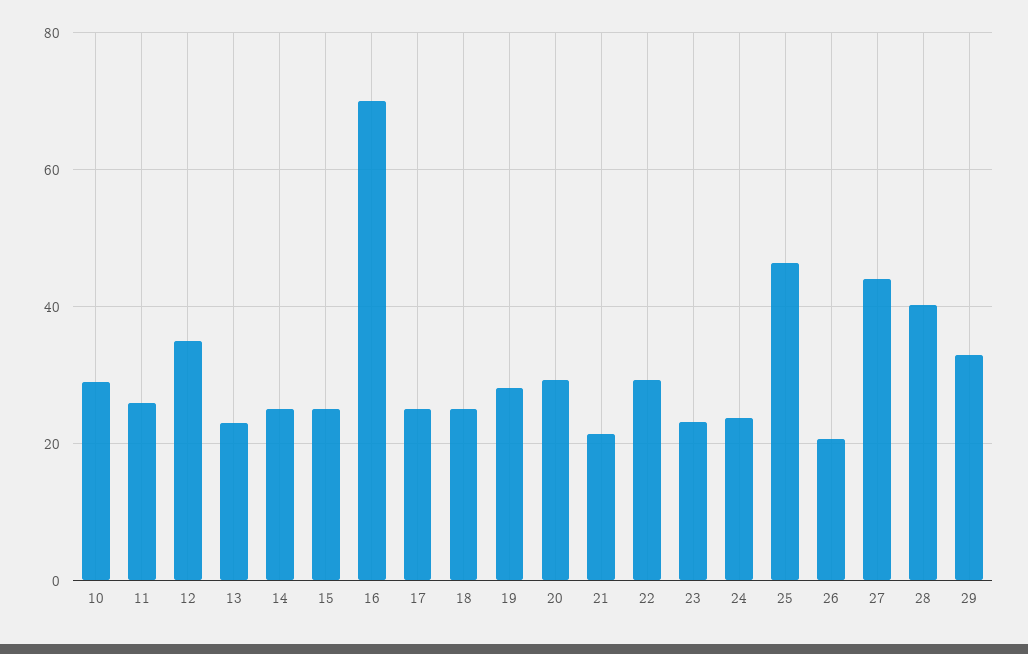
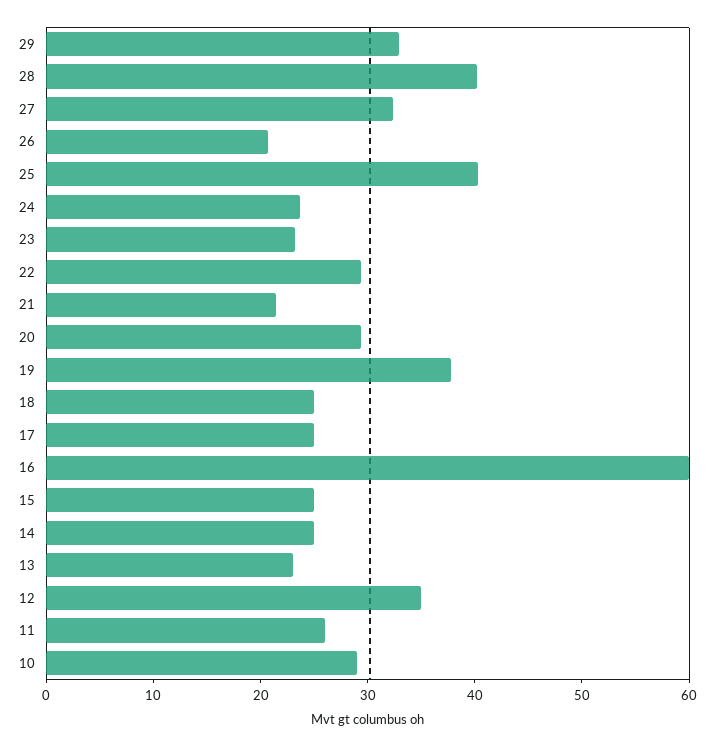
16: 70 -> 60
19: 28 -> 38
25: 46 -> 40
27: 44 -> 32

